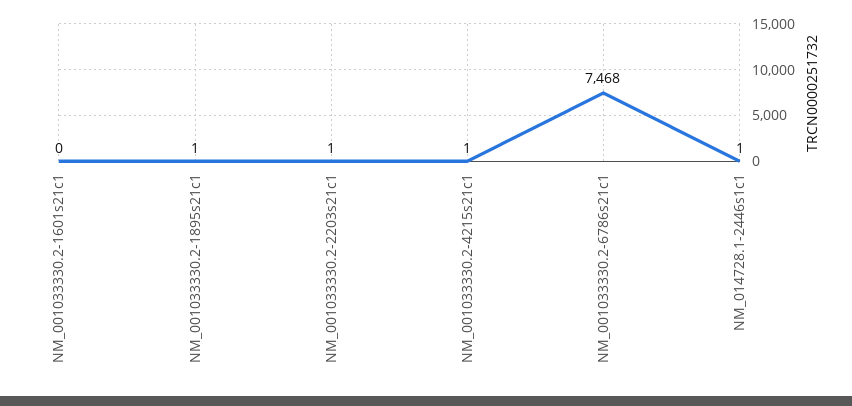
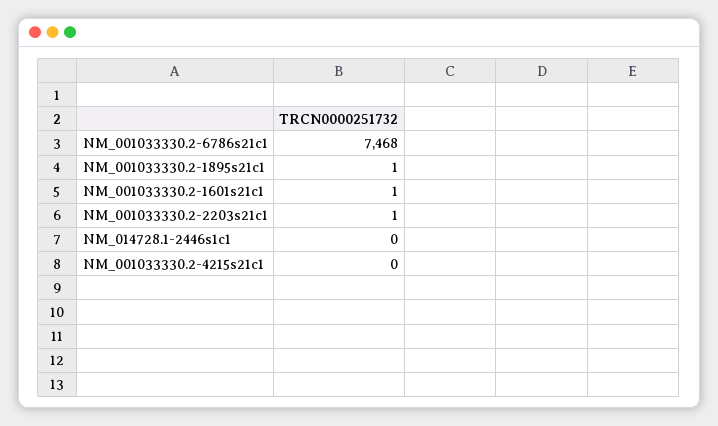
NM_001033330.2-1601s21c1: 0 -> 1
NM_001033330.2-4215s21c1: 1 -> 0
NM_014728.1-2446s1c1: 1 -> 0

